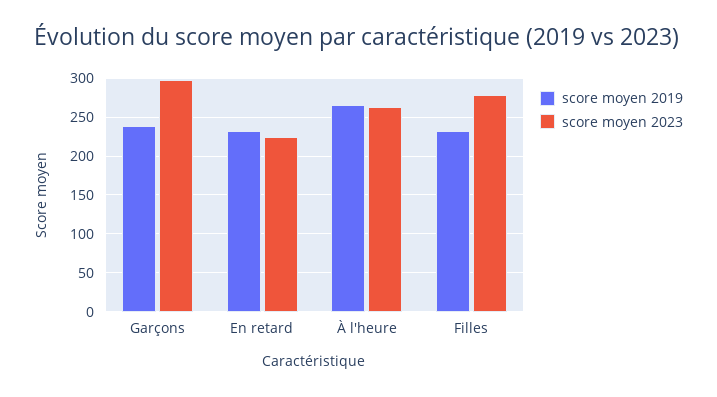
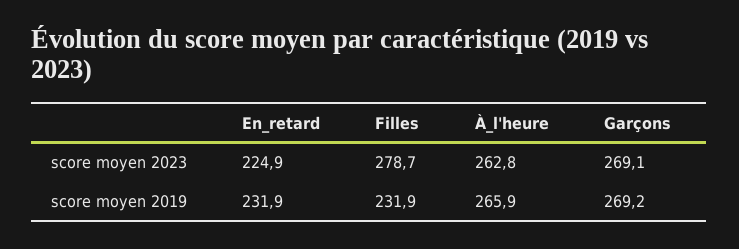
score moyen 2019, Garçons: 240 -> 269.2
score moyen 2023, Garçons: 300 -> 269.1

